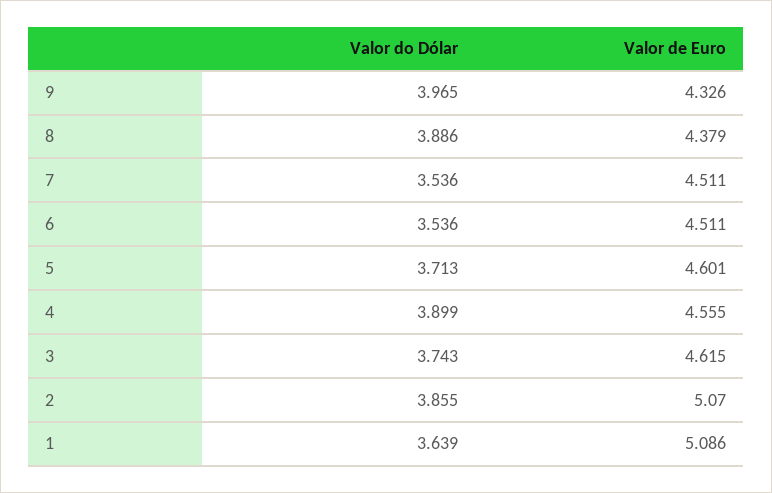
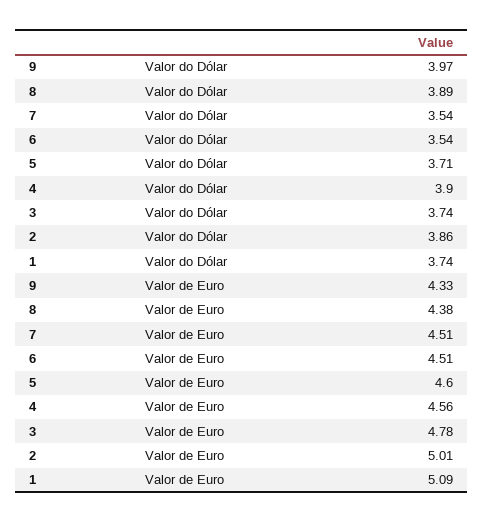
Valor de Euro, 3: 4.615 -> 4.78
Valor de Euro, 2: 5.07 -> 5.01
Valor do Dólar, 1: 3.639 -> 3.74

